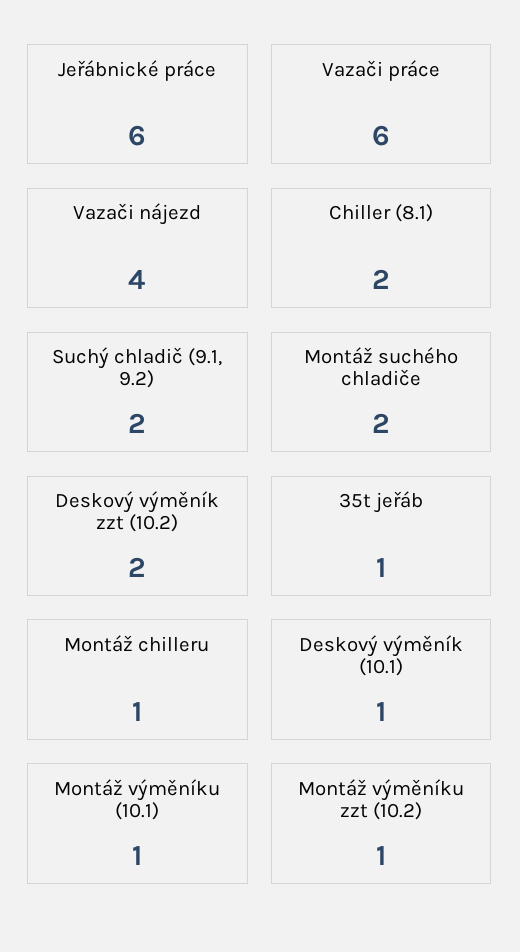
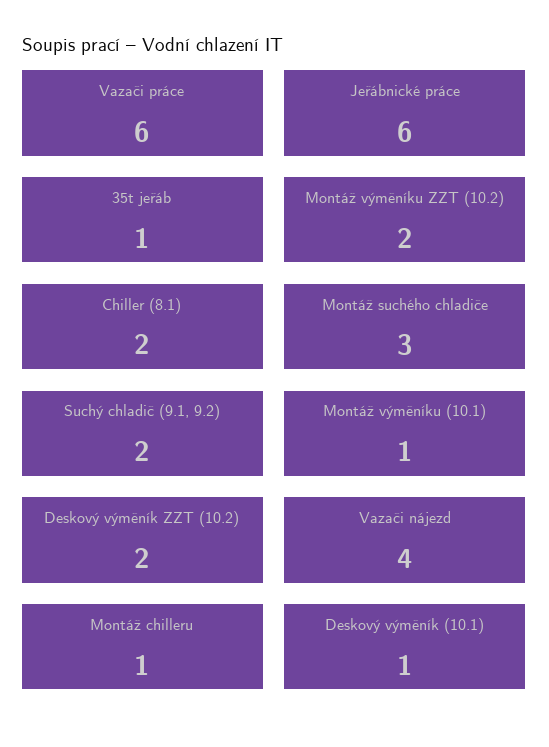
Montáž suchého chladiče: 2 -> 3
Montáž výměníku zzt (10.2): 1 -> 2

